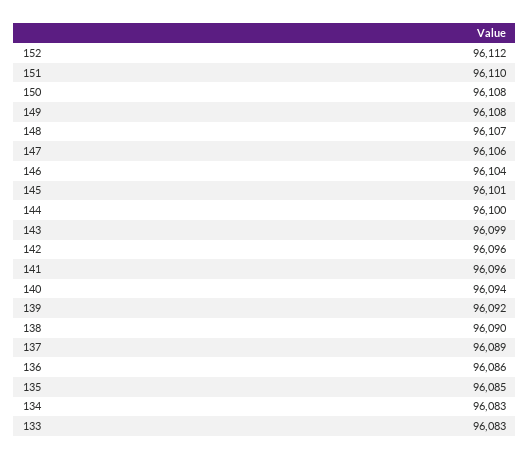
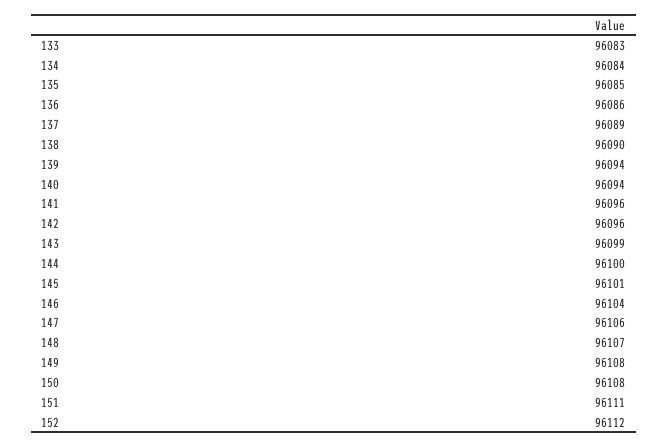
151: 96110 -> 96111
139: 96092 -> 96094
134: 96083 -> 96084

